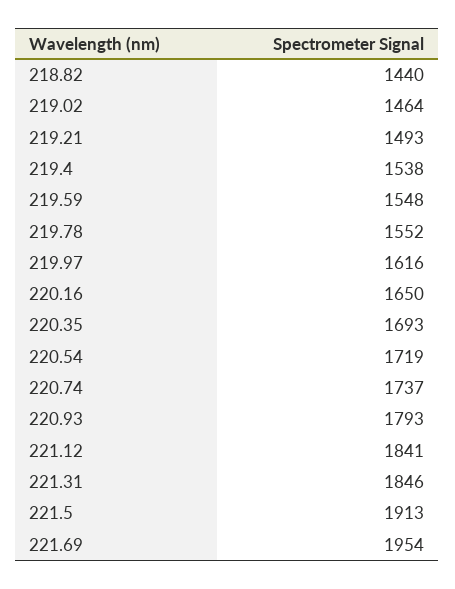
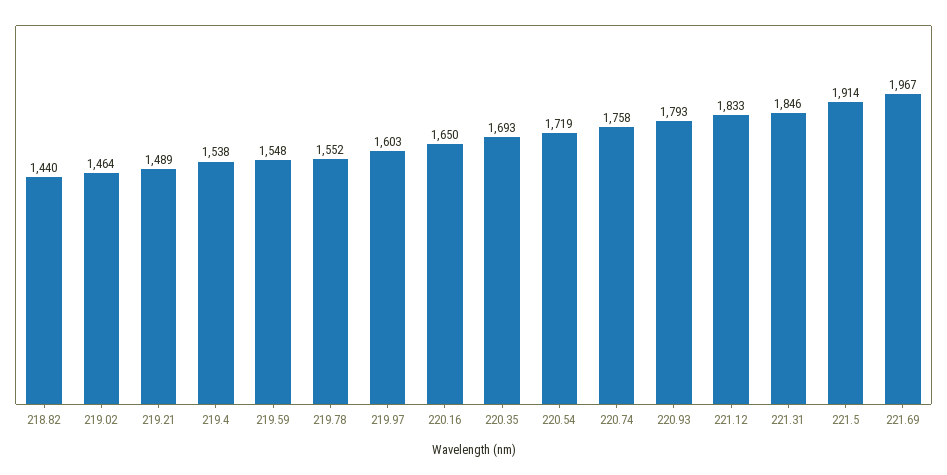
219.21: 1493 -> 1489
219.97: 1616 -> 1603
220.74: 1737 -> 1758
221.12: 1841 -> 1833
221.5: 1913 -> 1914
221.69: 1954 -> 1967

